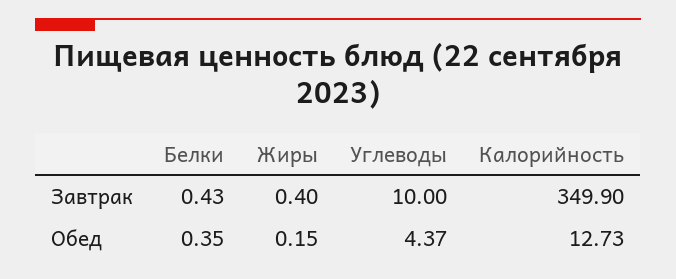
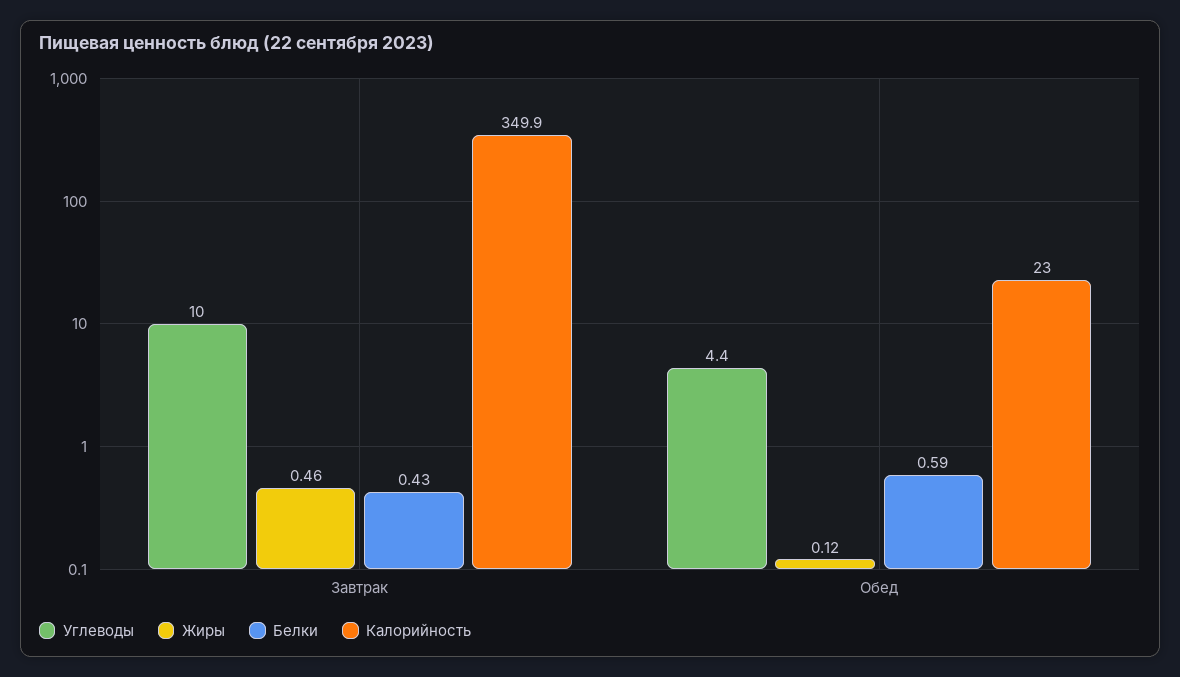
Жиры, Завтрак: 0.4 -> 0.46
Белки, Обед: 0.35 -> 0.59
Жиры, Обед: 0.15 -> 0.12
Калорийность, Обед: 12.73 -> 23

